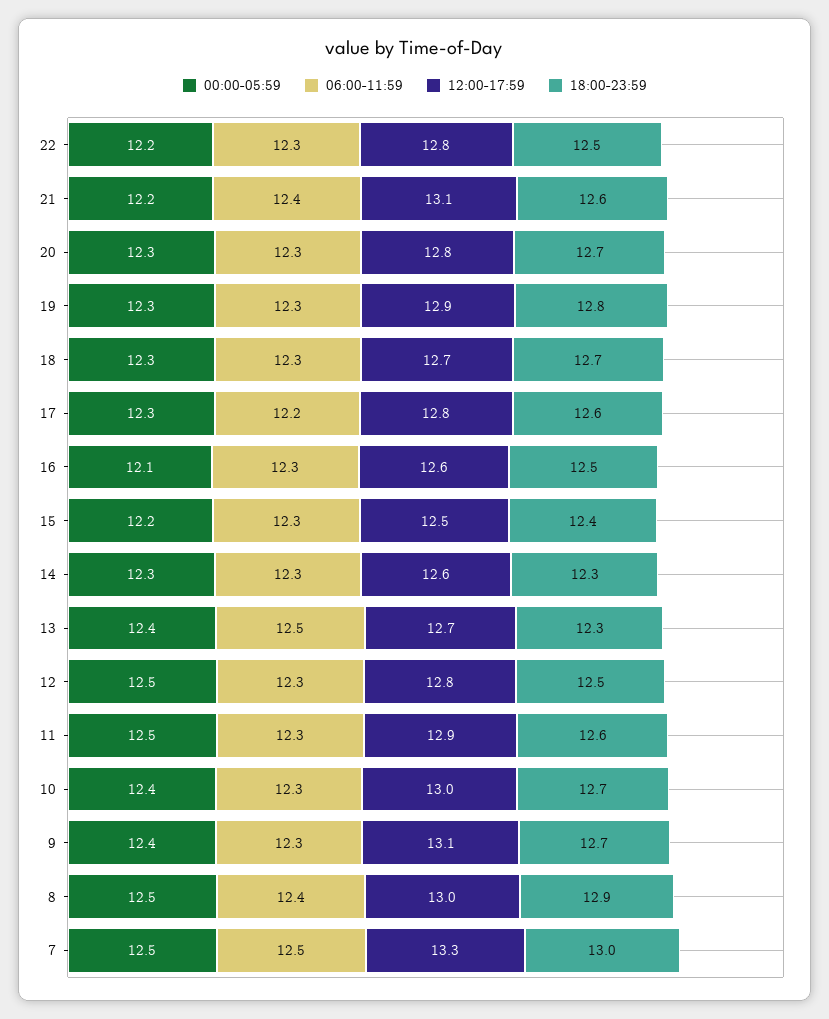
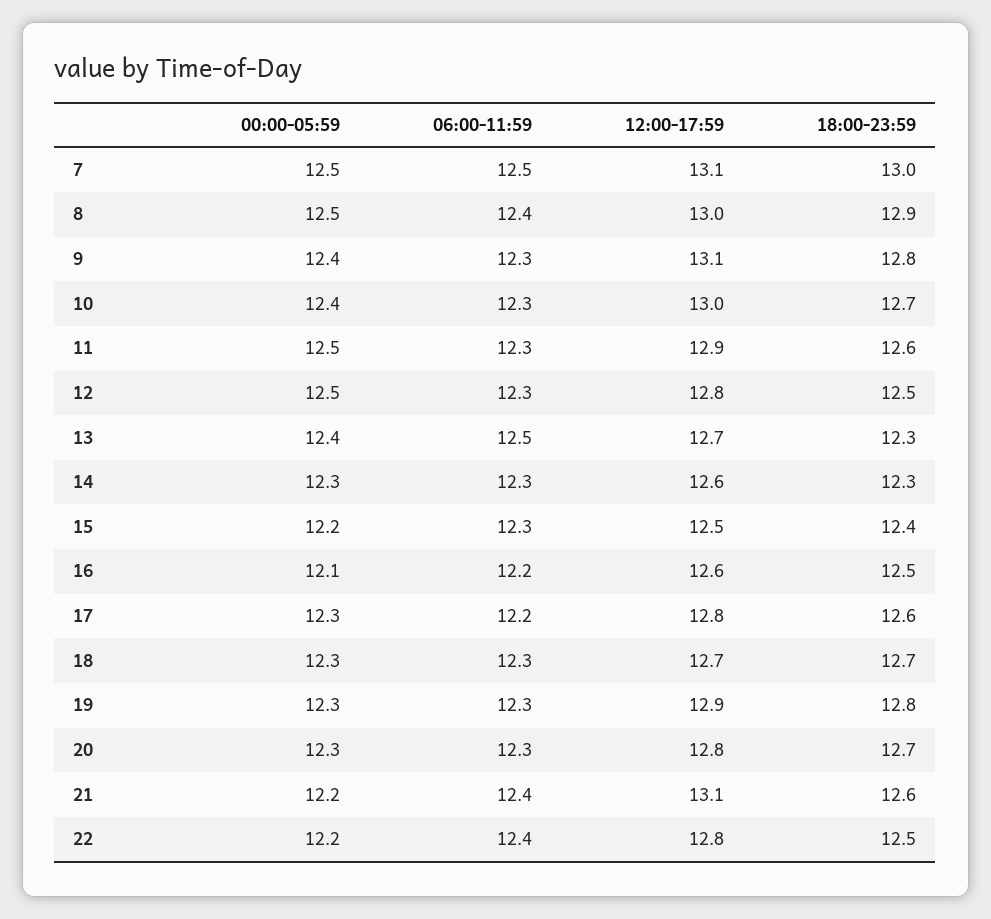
06:00-11:59, 22: 12.3 -> 12.4
06:00-11:59, 16: 12.3 -> 12.2
18:00-23:59, 9: 12.7 -> 12.8
12:00-17:59, 7: 13.3 -> 13.1

